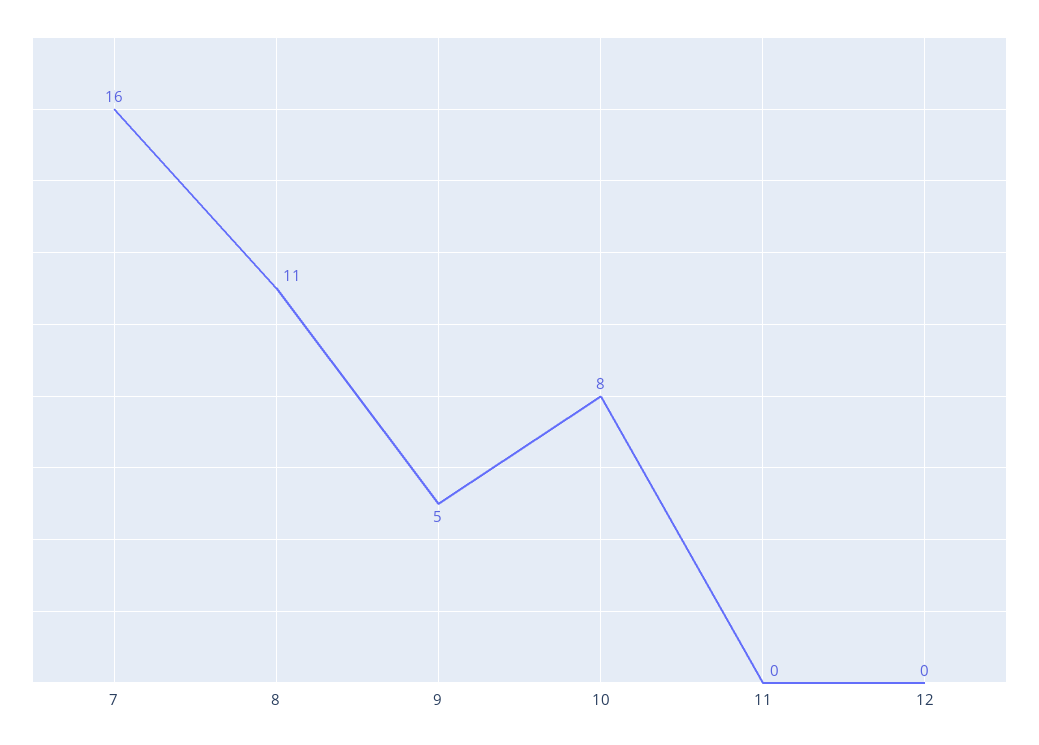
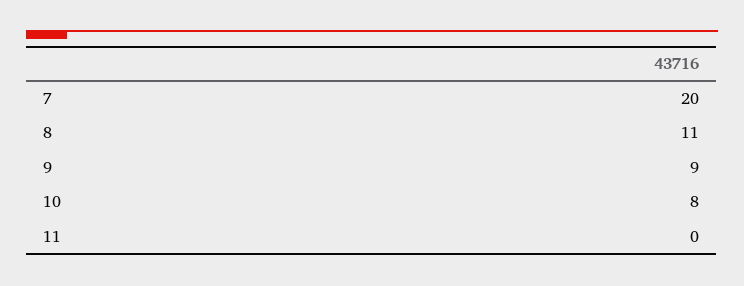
7: 16 -> 20
9: 5 -> 9
12: 0 -> none

